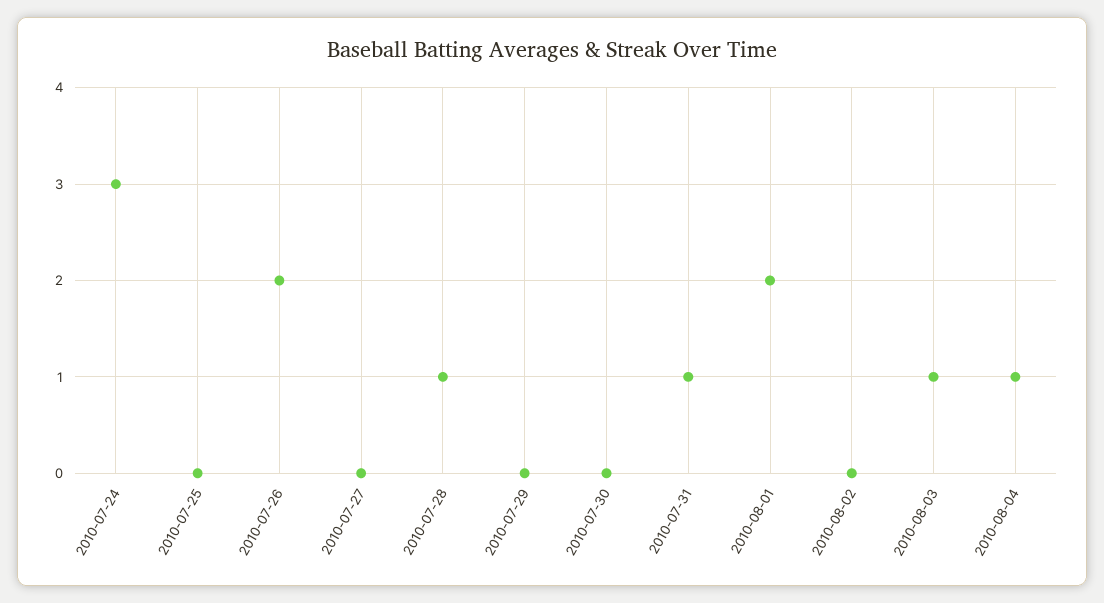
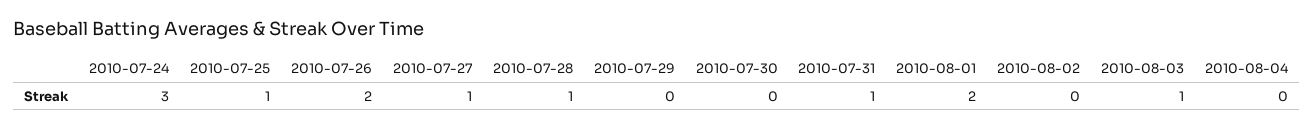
2010-07-25: 0 -> 1
2010-07-27: 0 -> 1
2010-08-04: 1 -> 0

